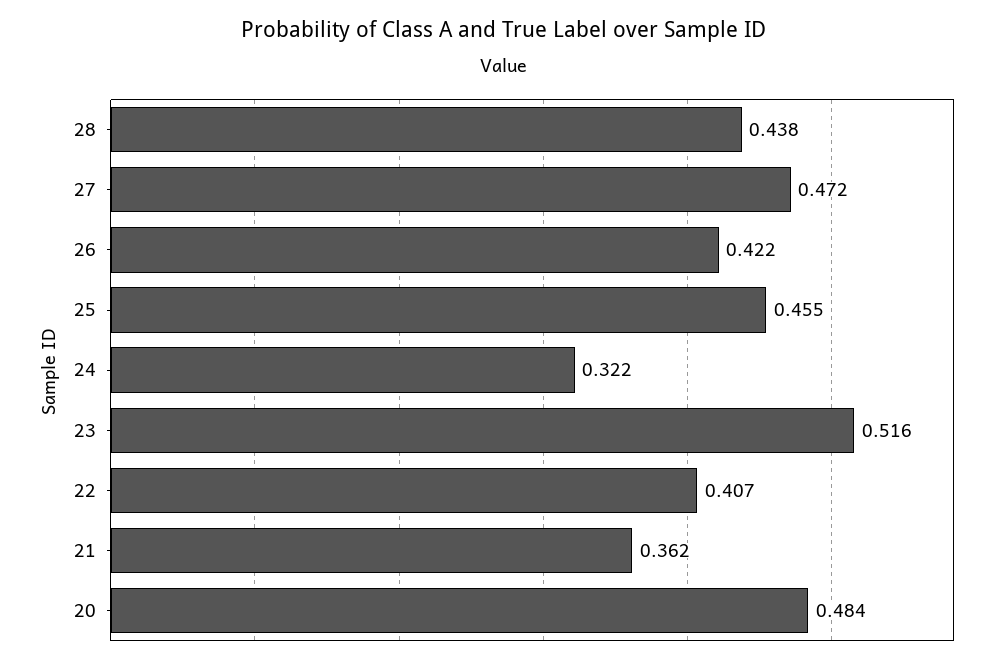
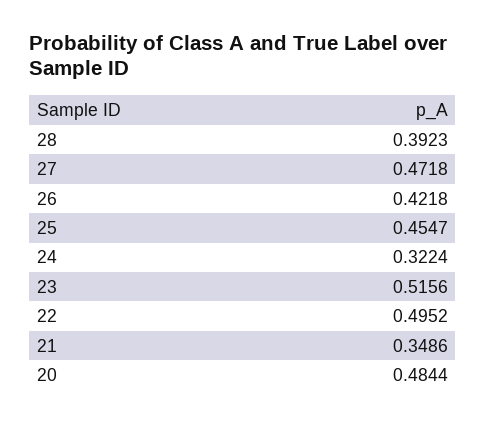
28: 0.438 -> 0.3923
22: 0.407 -> 0.4952
21: 0.362 -> 0.3486

